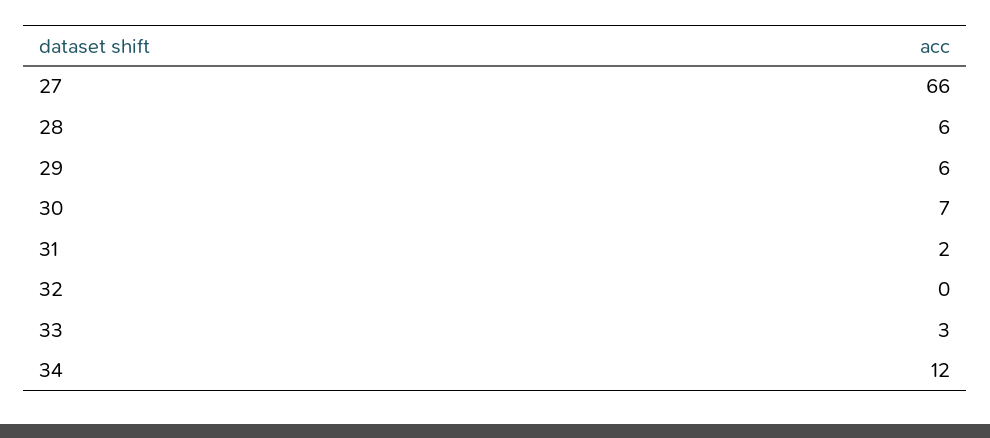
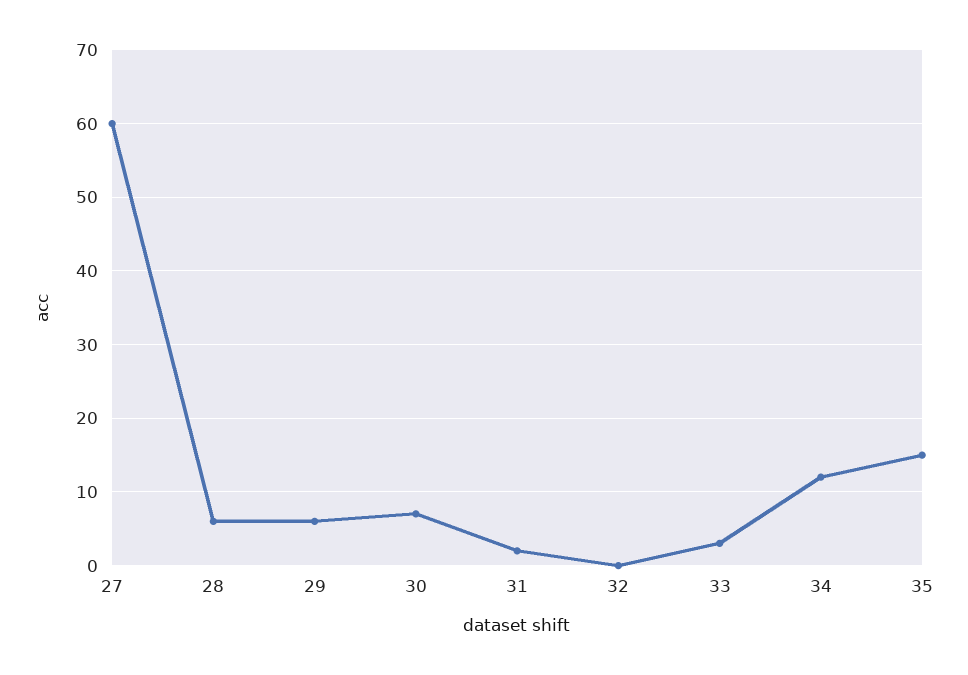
27: 66 -> 60
35: none -> 15

